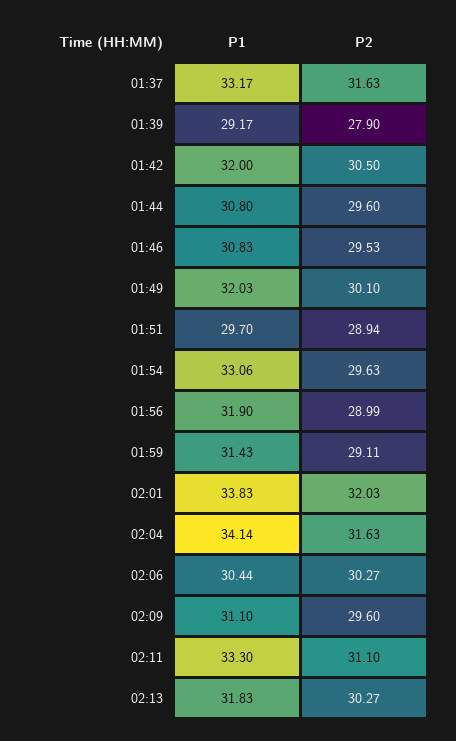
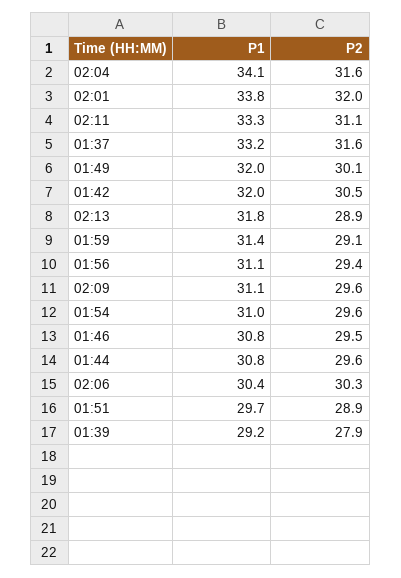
P1, 01:54: 33.06 -> 31
P1, 01:56: 31.9 -> 31.1
P2, 01:56: 28.99 -> 29.4
P2, 02:13: 30.27 -> 28.9

